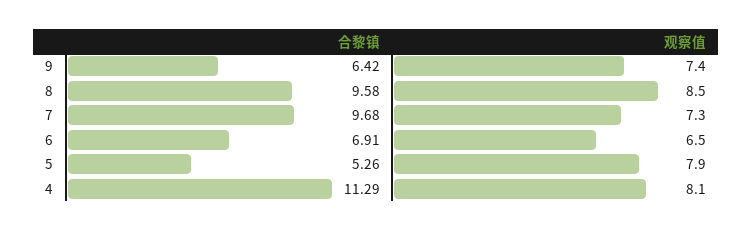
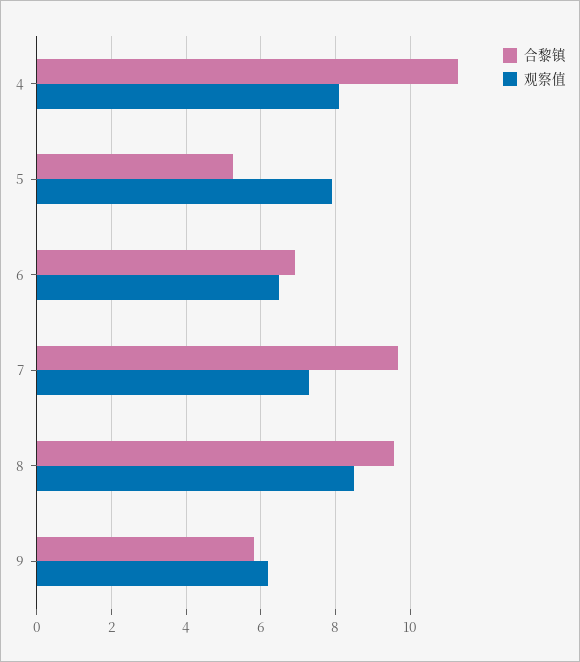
合黎镇, 9: 6.42 -> 5.8
观察值, 9: 7.4 -> 6.2

